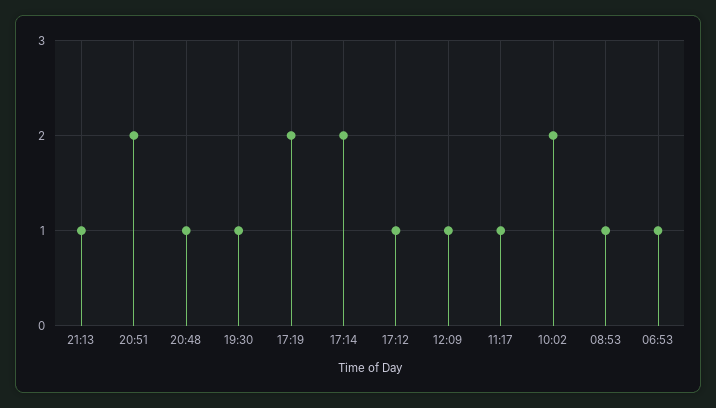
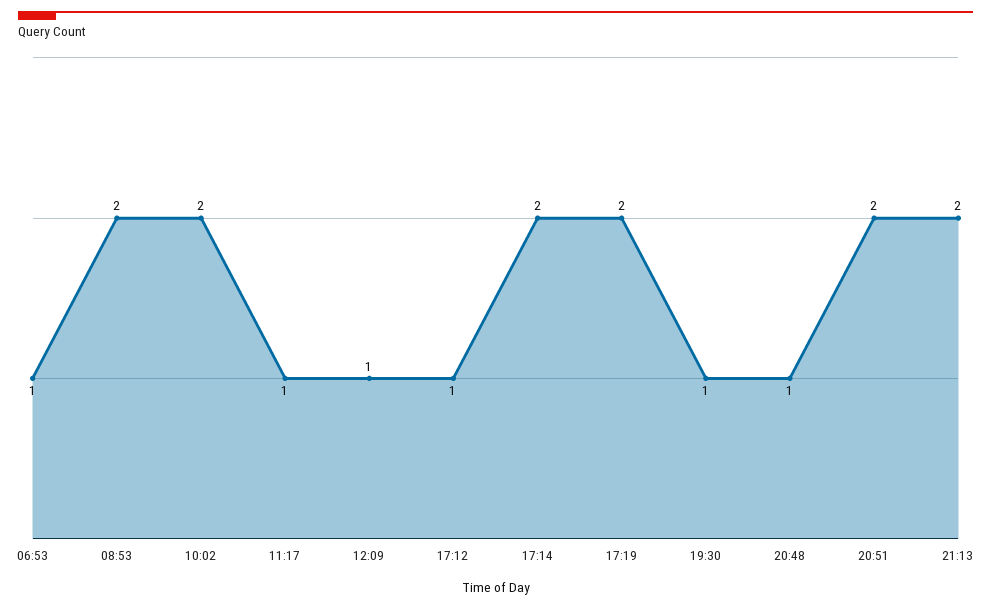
21:13: 1 -> 2
08:53: 1 -> 2

